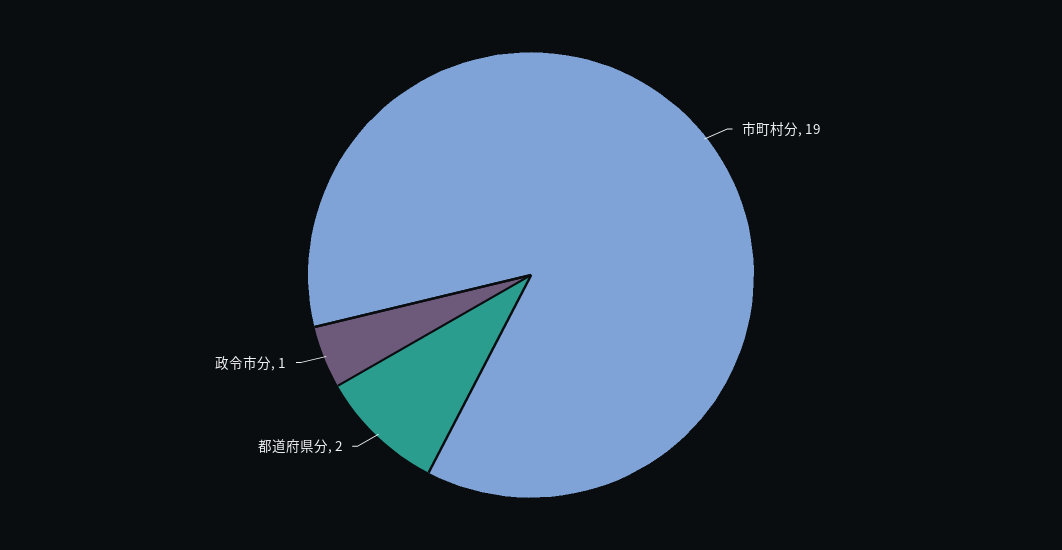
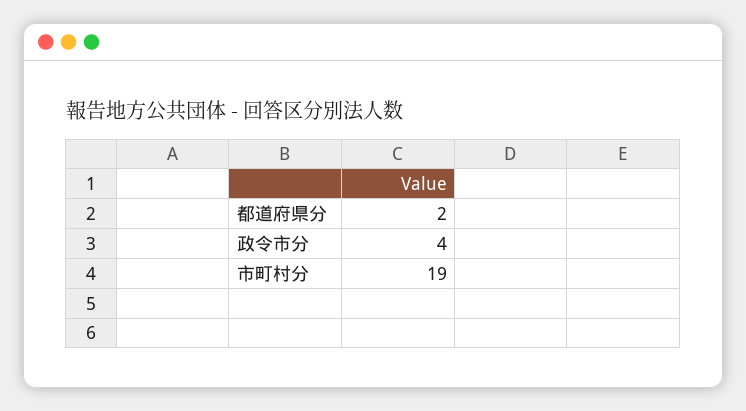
政令市分: 1 -> 4

